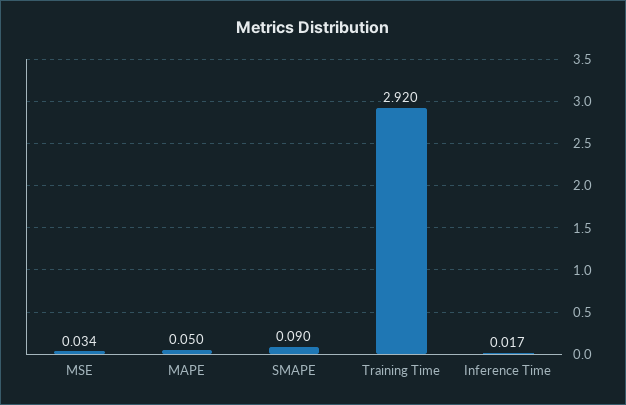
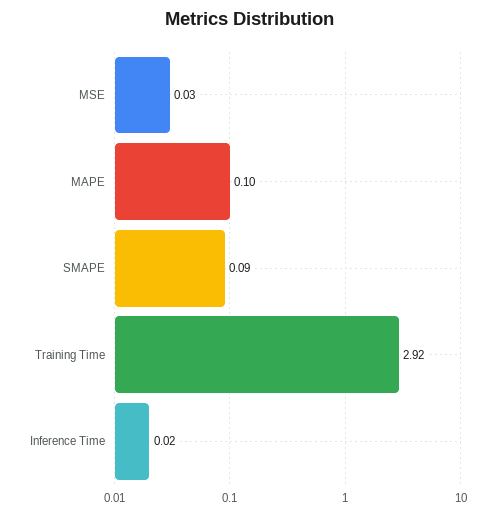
MAPE: 0.05 -> 0.1

